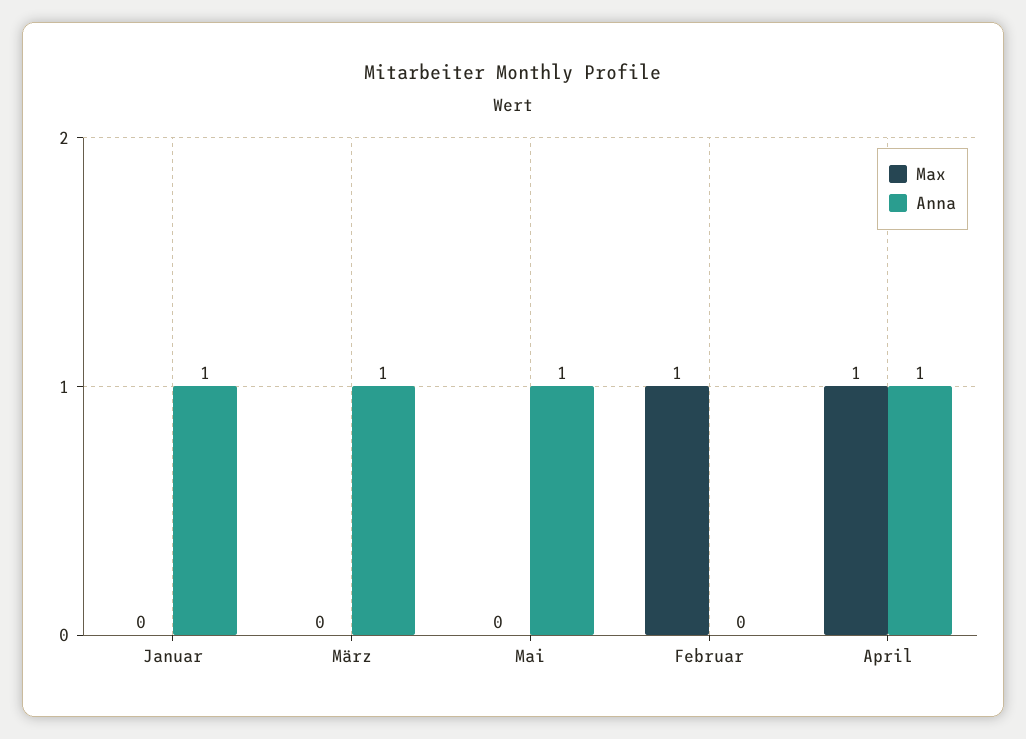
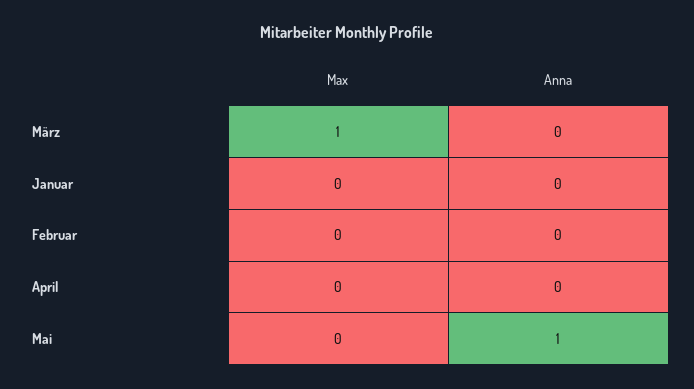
Anna, Januar: 1 -> 0
Max, März: 0 -> 1
Anna, März: 1 -> 0
Max, Februar: 1 -> 0
Max, April: 1 -> 0
Anna, April: 1 -> 0

